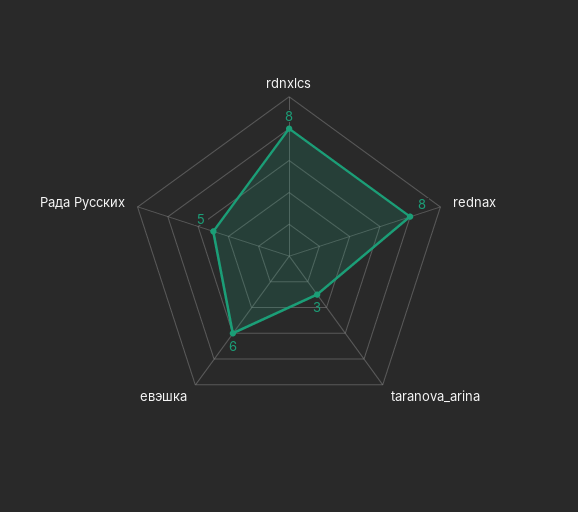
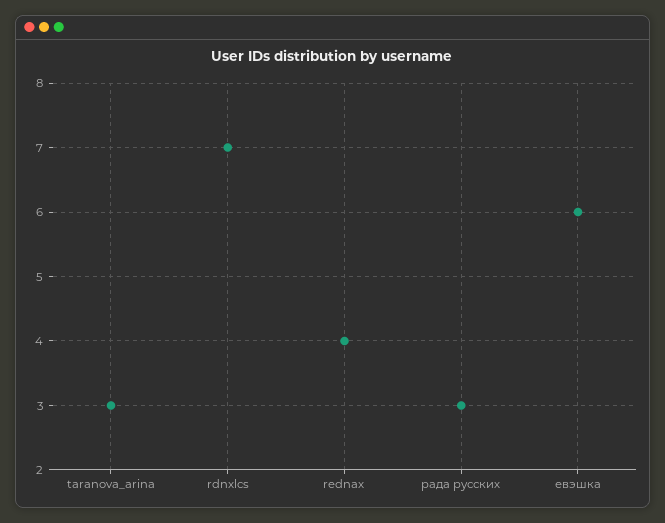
rdnxlcs: 8 -> 7
rednax: 8 -> 4
Рада Русских: 5 -> 3

